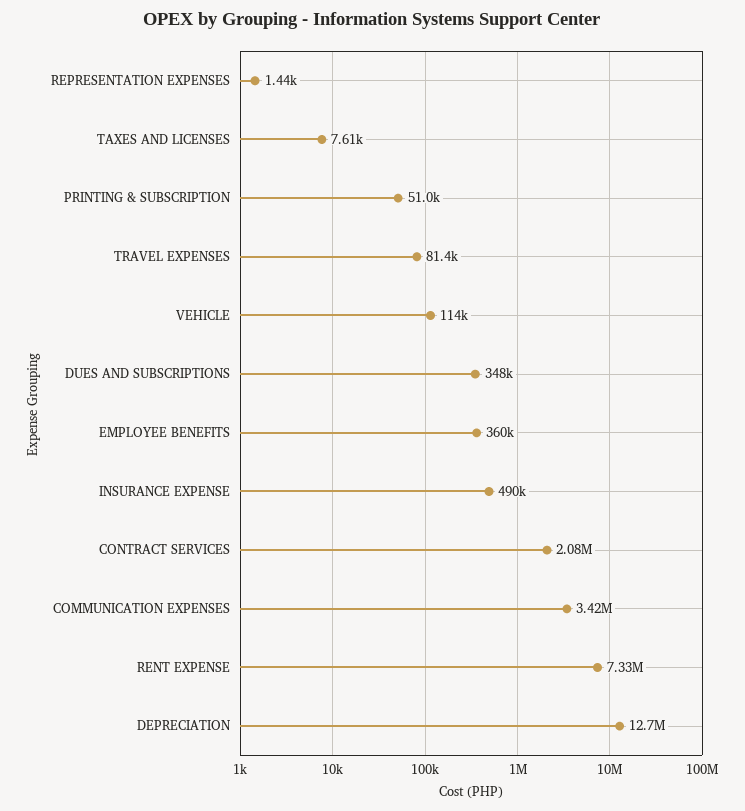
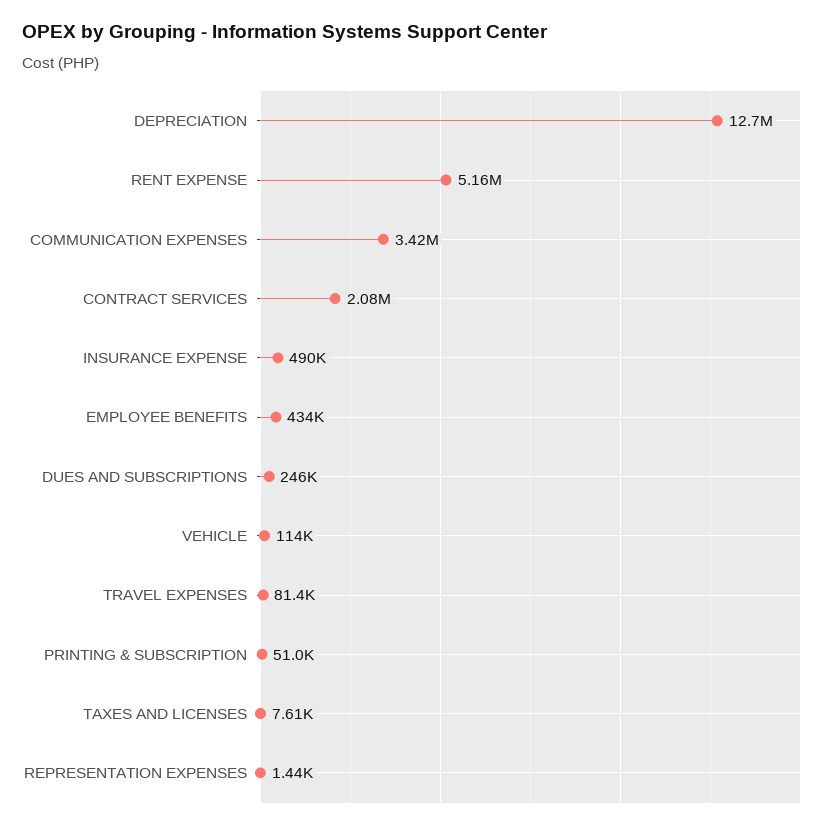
DUES AND SUBSCRIPTIONS: 348000 -> 246000
EMPLOYEE BENEFITS: 360000 -> 434000
RENT EXPENSE: 7330000 -> 5160000

